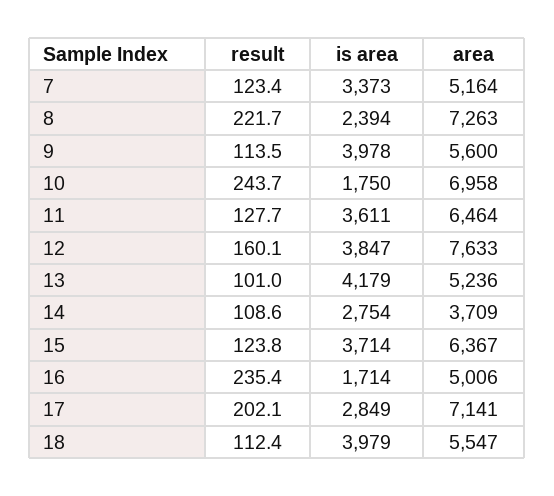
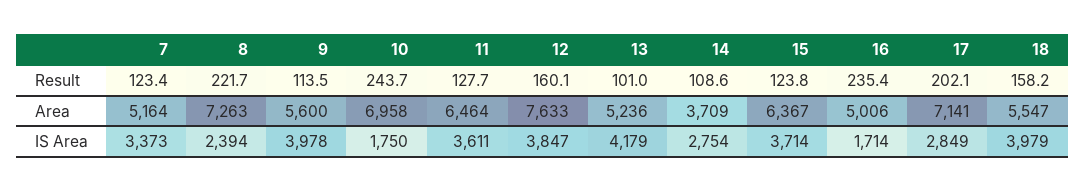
result, 18: 112.4 -> 158.2

